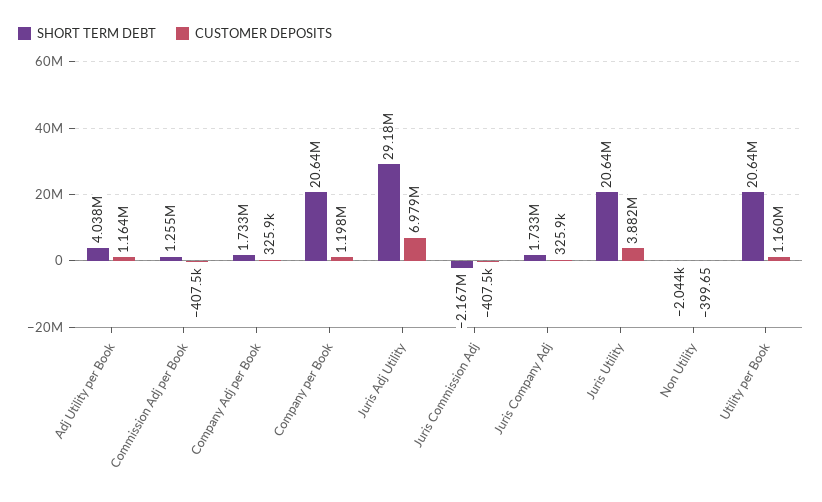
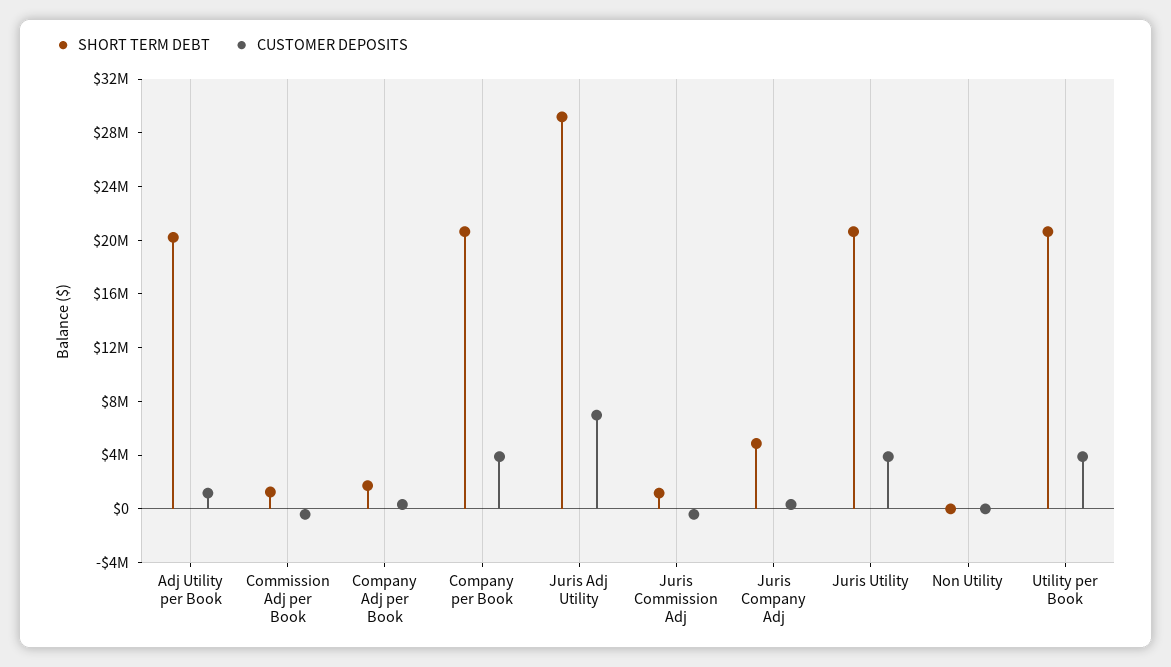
SHORT TERM DEBT, Adj Utility per Book: 4038000 -> 20000000
CUSTOMER DEPOSITS, Company per Book: 1198000 -> 4000000
SHORT TERM DEBT, Juris Commission Adj: -2167000 -> 1000000
SHORT TERM DEBT, Juris Company Adj: 1733000 -> 5000000
CUSTOMER DEPOSITS, Utility per Book: 1160000 -> 4000000

